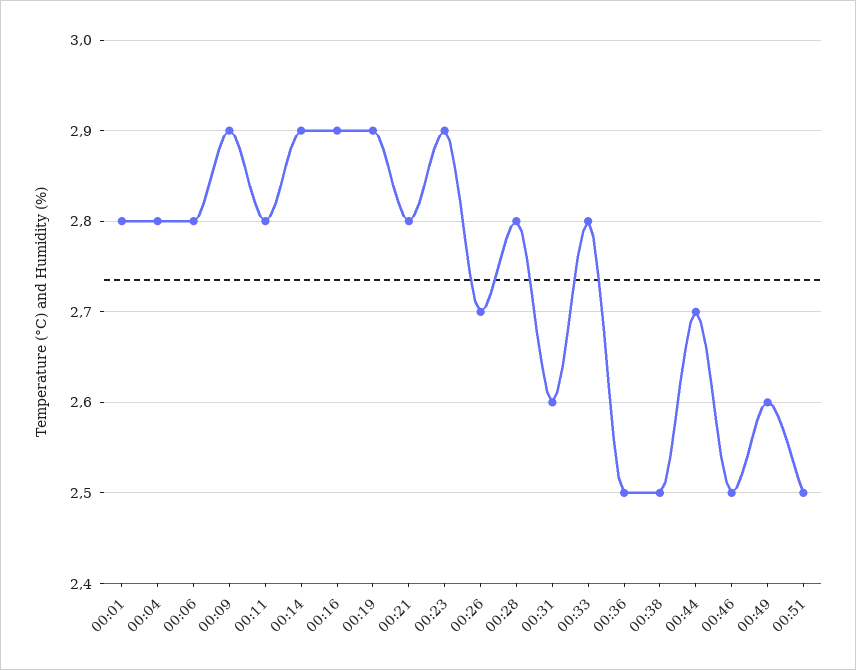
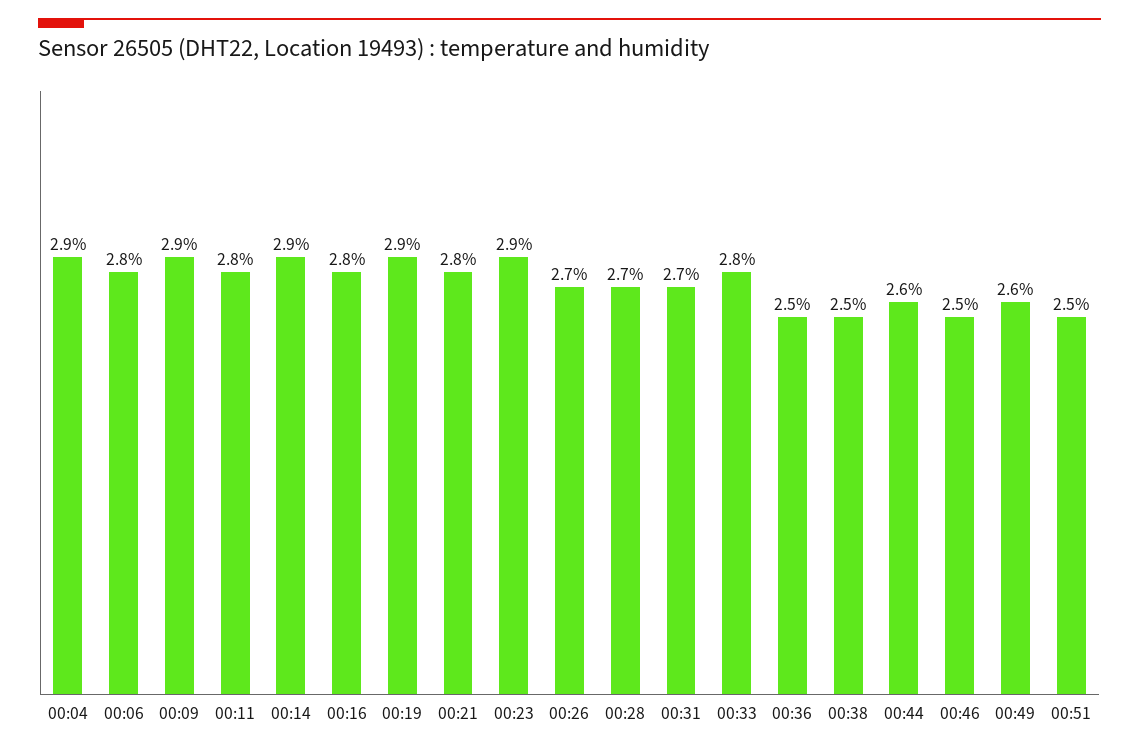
00:01: 2.8 -> none
00:04: 2.8 -> 2.9
00:16: 2.9 -> 2.8
00:28: 2.8 -> 2.7
00:31: 2.6 -> 2.7
00:44: 2.7 -> 2.6

